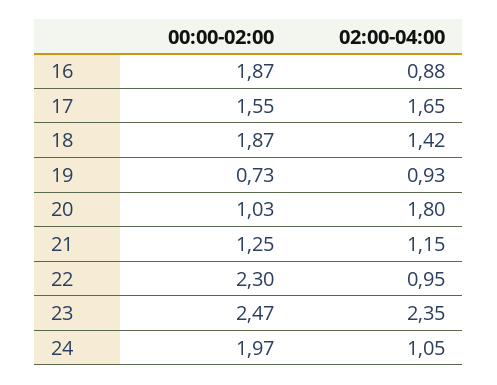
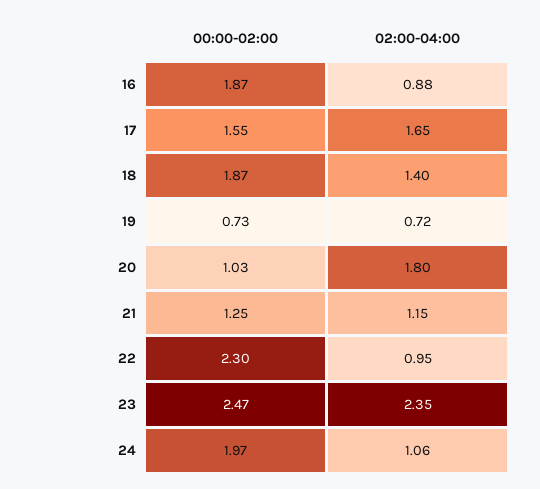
02:00-04:00, 18: 1.42 -> 1.4
02:00-04:00, 19: 0.93 -> 0.72
02:00-04:00, 24: 1.05 -> 1.06

